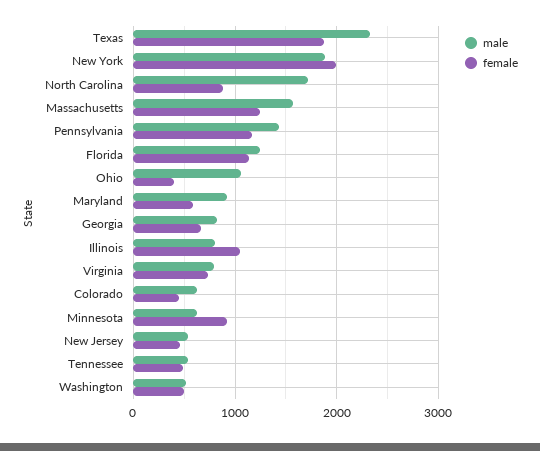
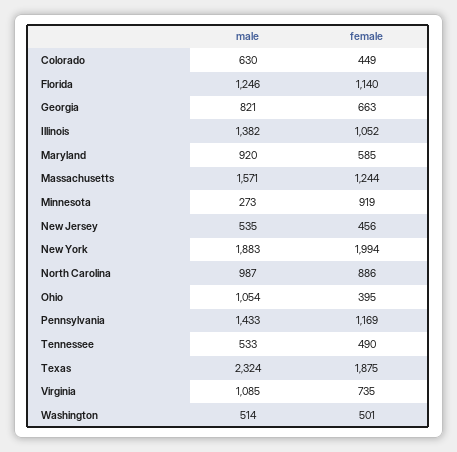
male, North Carolina: 1700 -> 987
male, Illinois: 800 -> 1382
male, Virginia: 800 -> 1085
male, Minnesota: 600 -> 273

